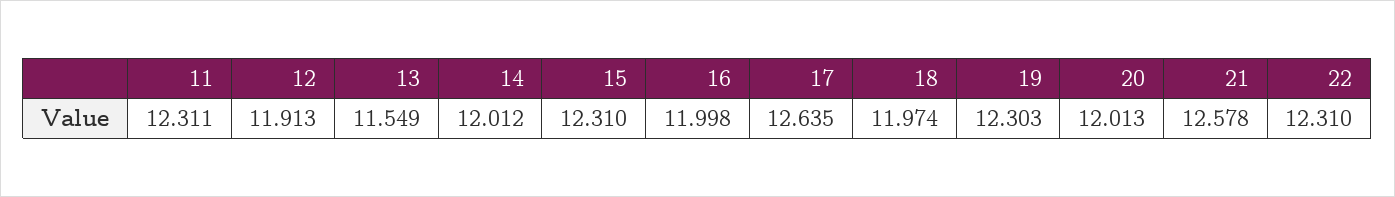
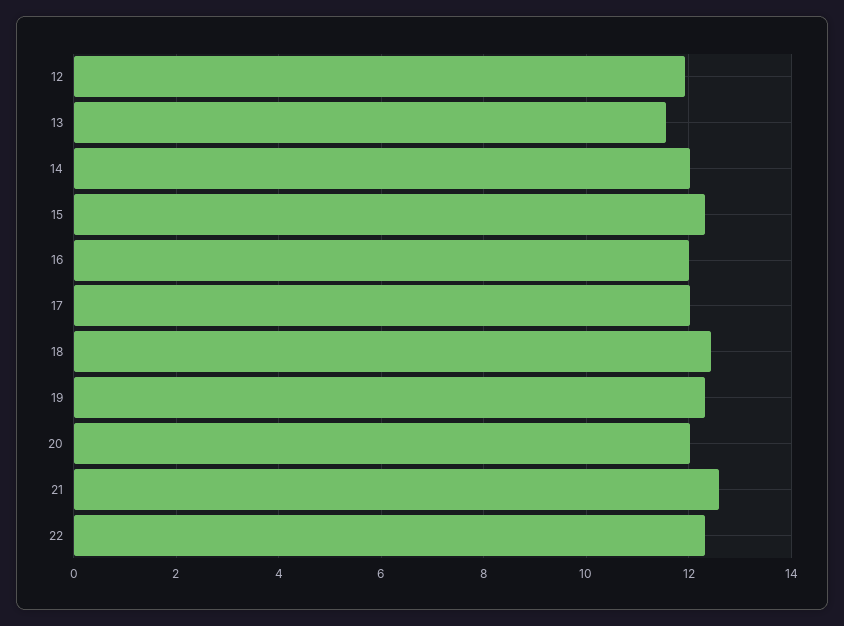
11: 12.311 -> none
17: 12.635 -> 12
18: 11.974 -> 12.4

